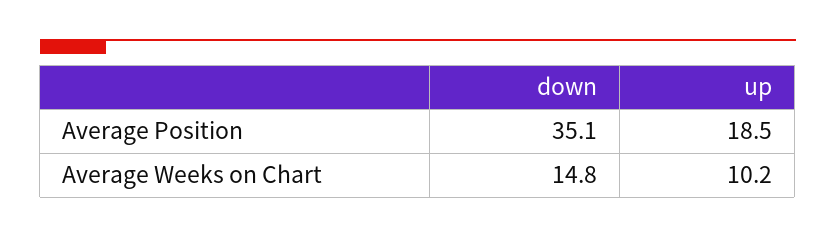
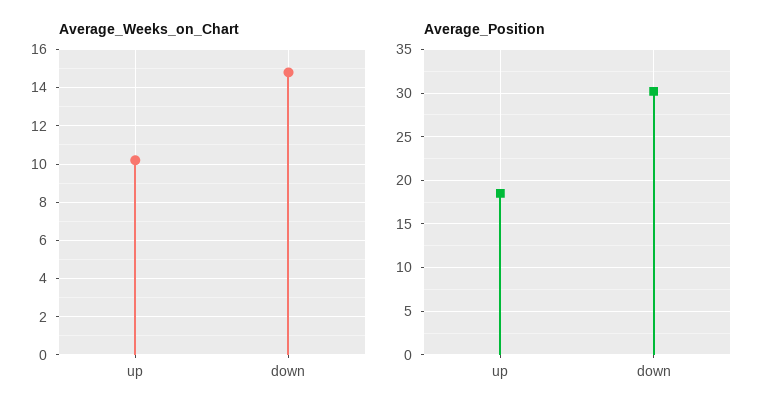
Average Position, down: 35.1 -> 30

